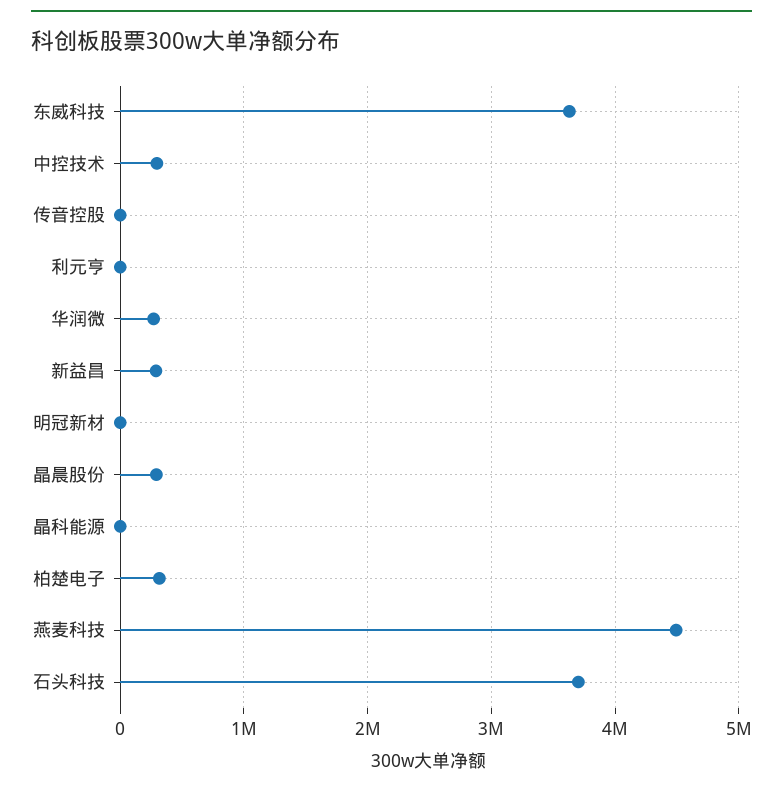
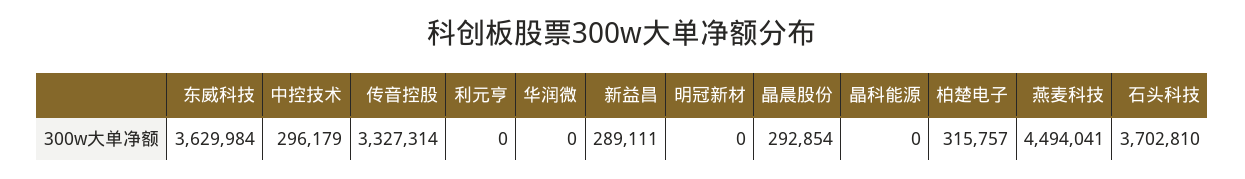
传音控股: 0 -> 3327314
华润微: 300000 -> 0

